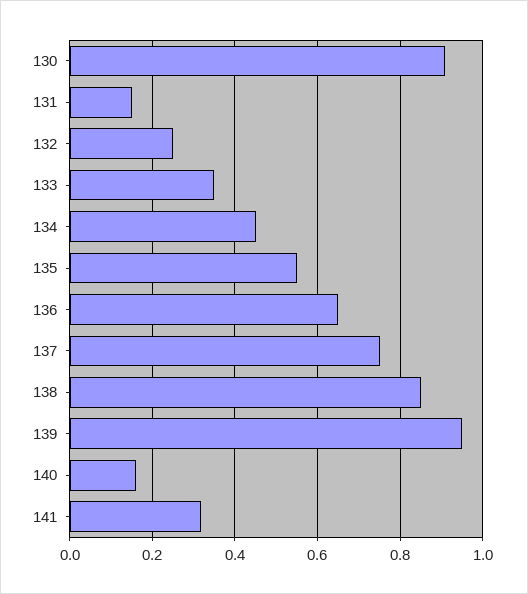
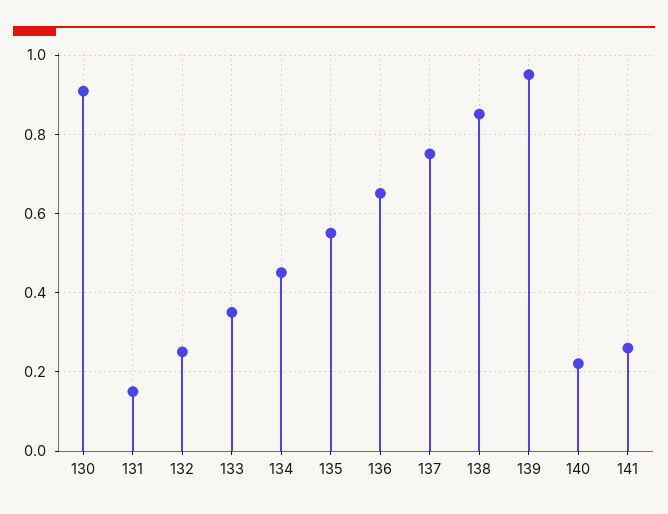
140: 0.16 -> 0.22
141: 0.32 -> 0.26

